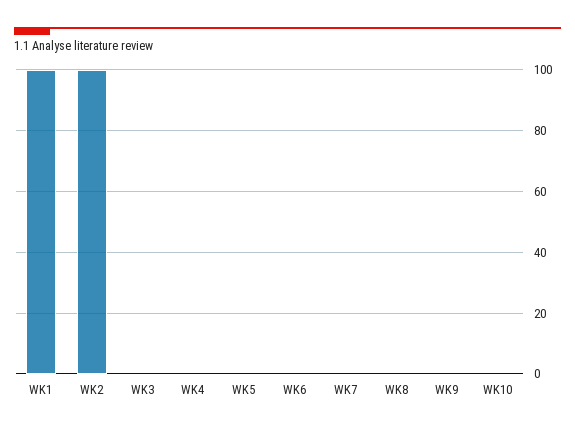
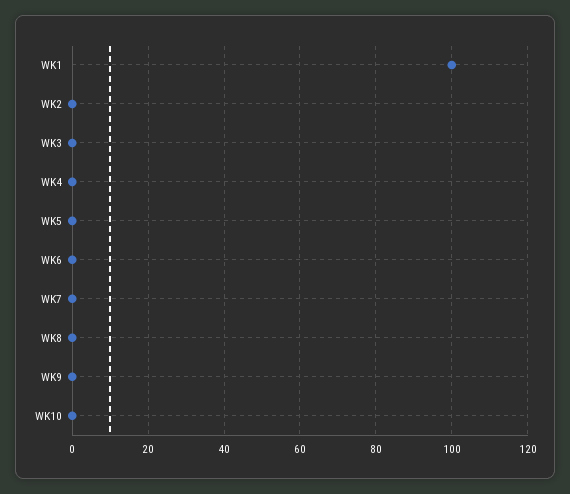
WK2: 100 -> 0

